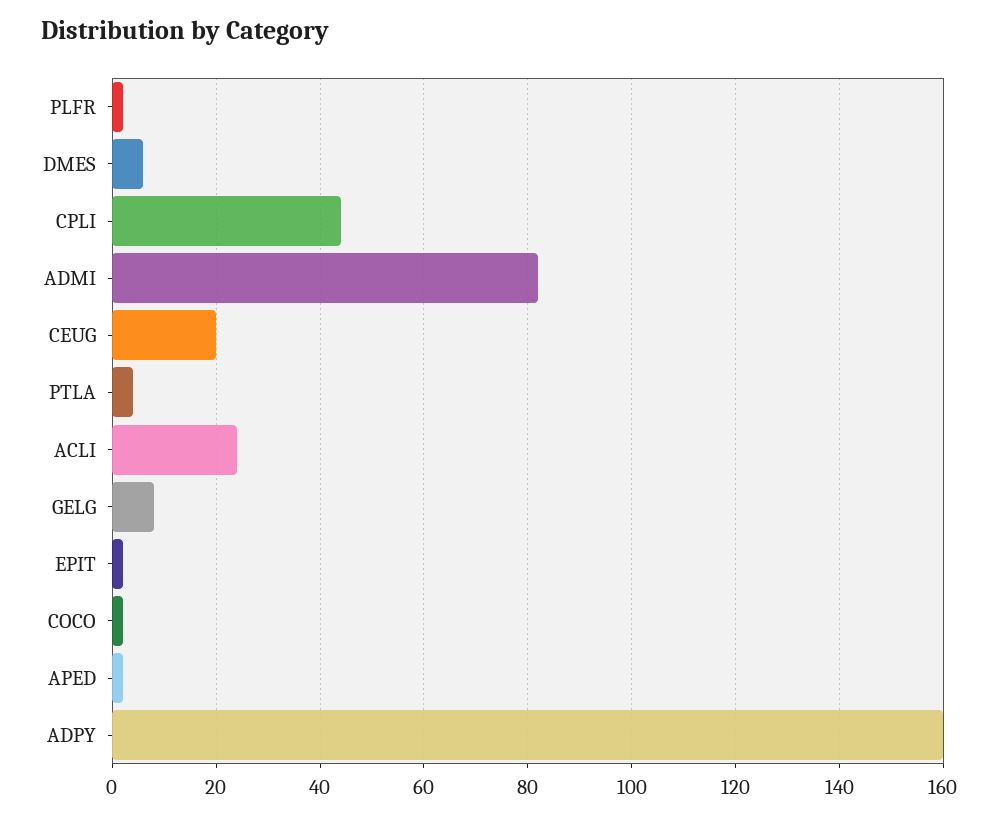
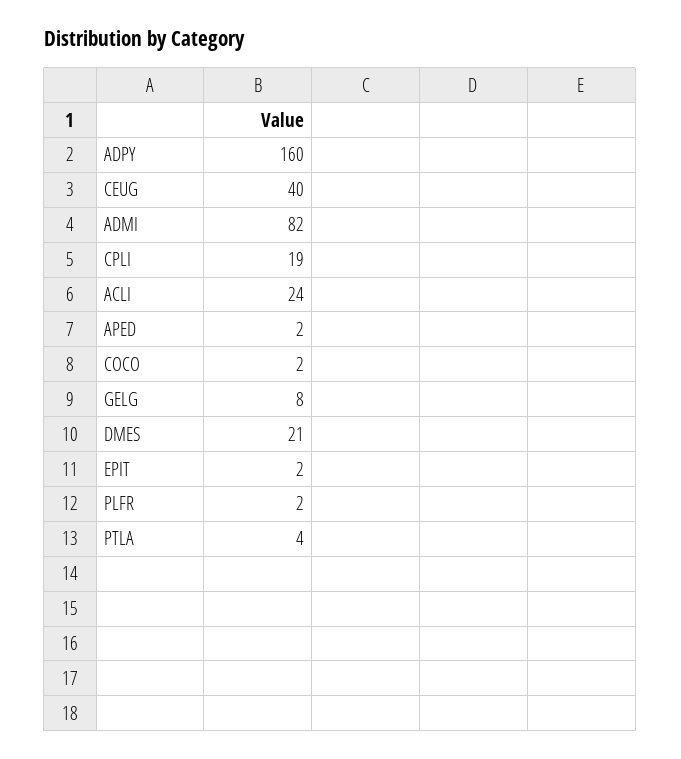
DMES: 5 -> 21
CPLI: 45 -> 19
CEUG: 20 -> 40

